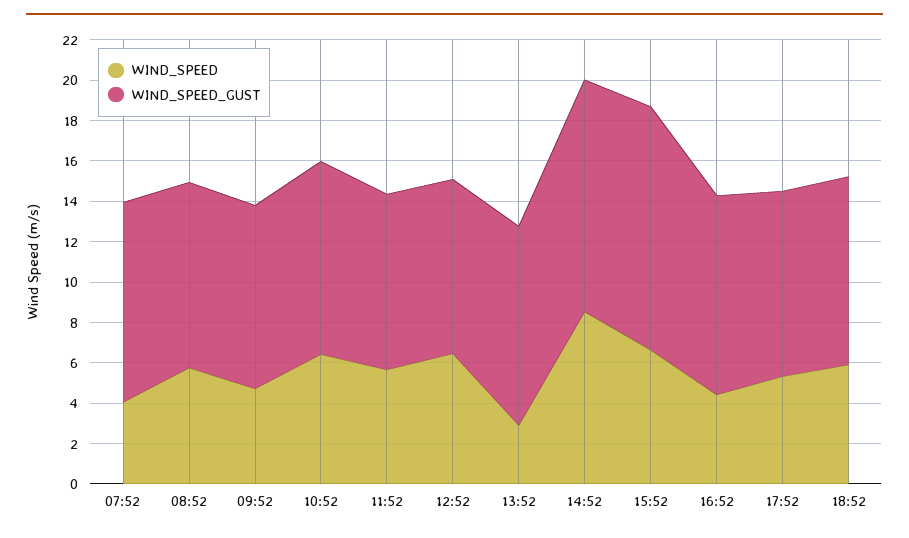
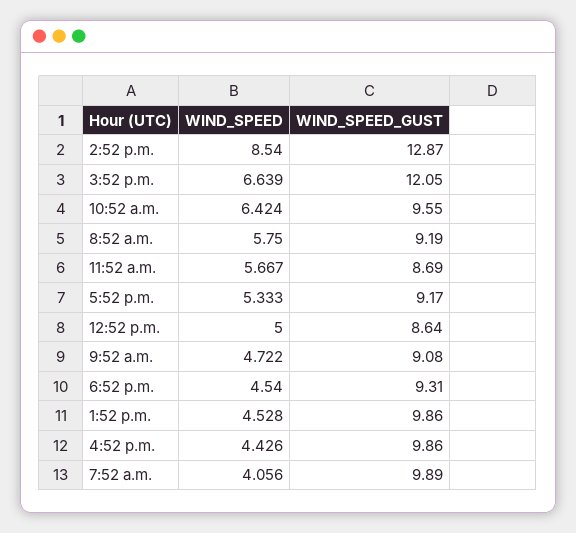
WIND_SPEED, 12:52: 6.5 -> 5
WIND_SPEED, 13:52: 3 -> 4.528
WIND_SPEED_GUST, 14:52: 11.5 -> 12.87
WIND_SPEED, 18:52: 6 -> 4.54

